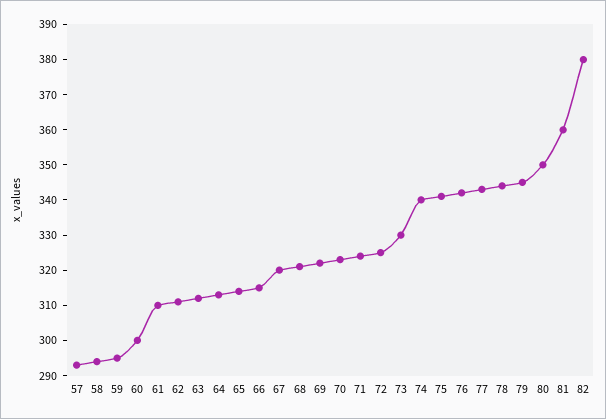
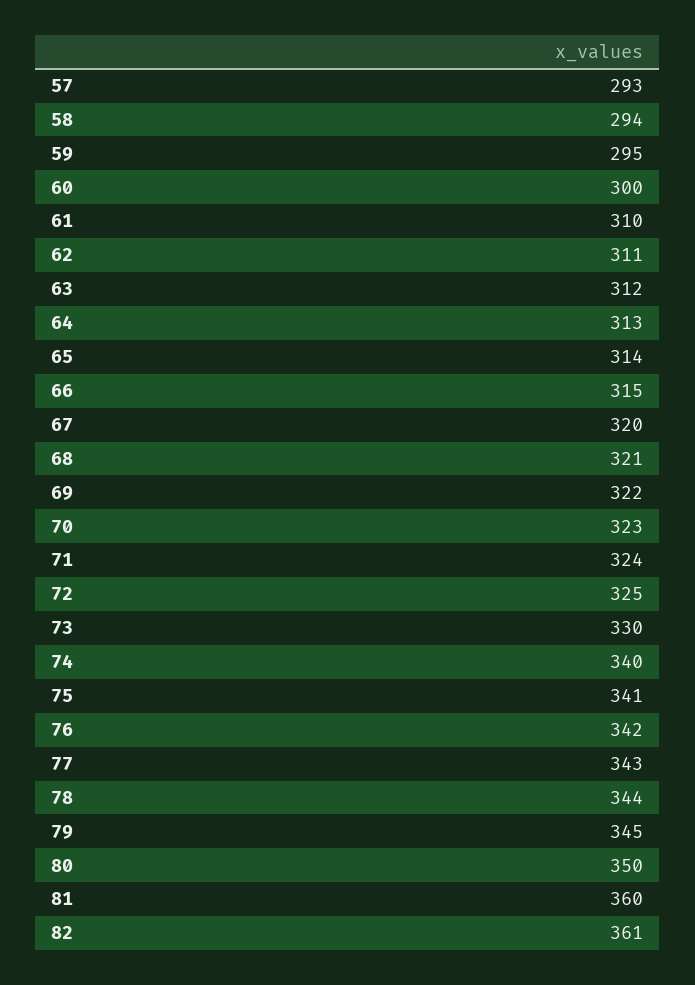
82: 380 -> 361

